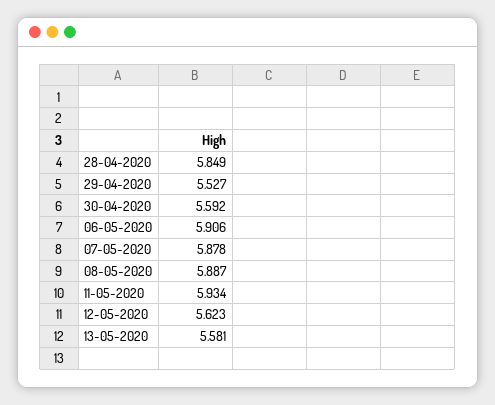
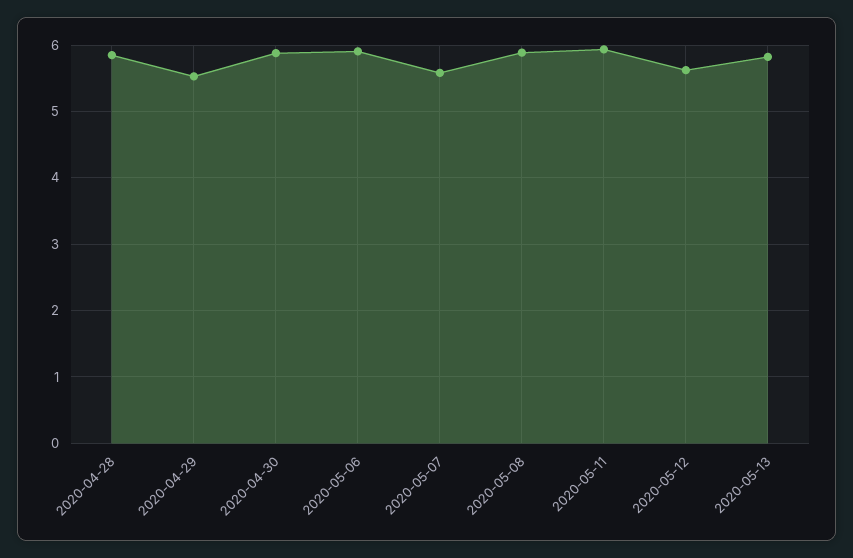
30-04-2020: 5.592 -> 5.9
07-05-2020: 5.878 -> 5.6
13-05-2020: 5.581 -> 5.8

